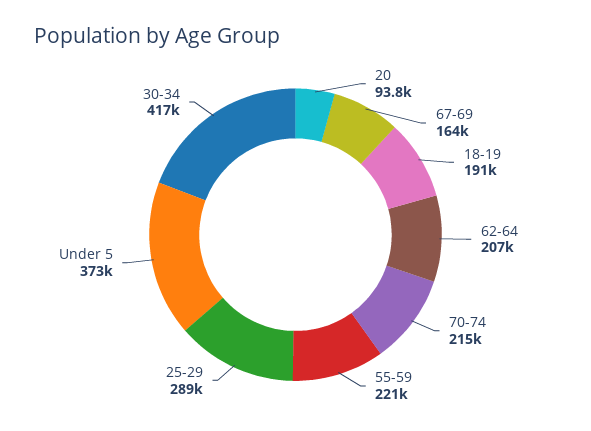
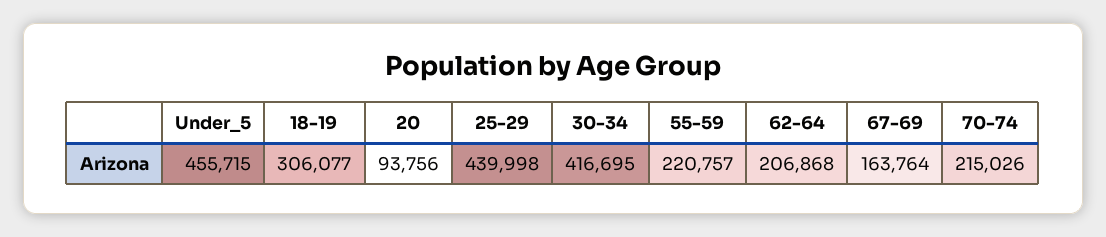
18-19: 191000 -> 306077
25-29: 289000 -> 439998
Under 5: 373000 -> 455715

